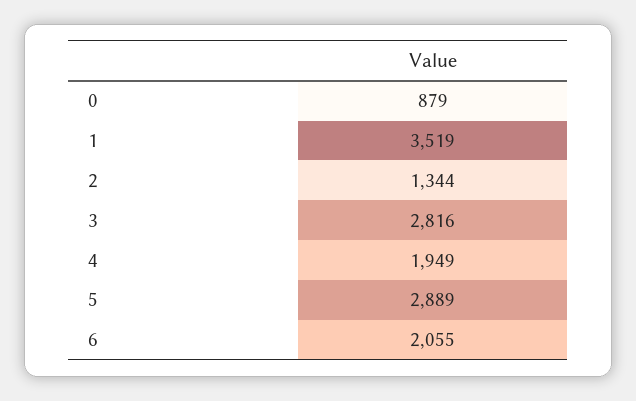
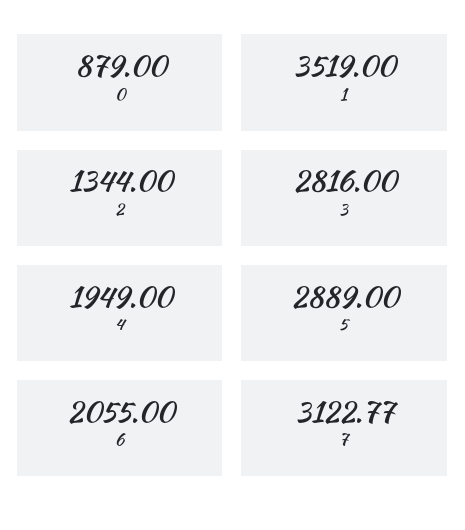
7: none -> 3122.77

